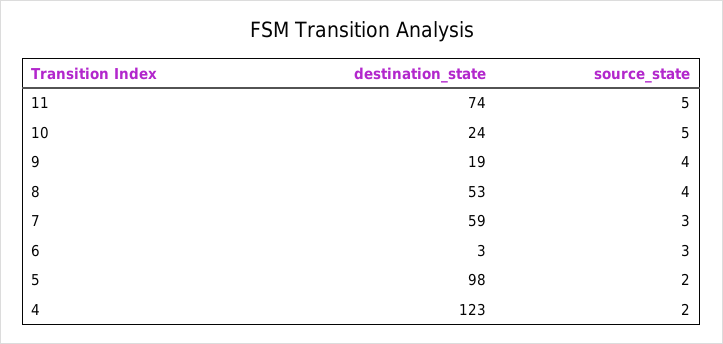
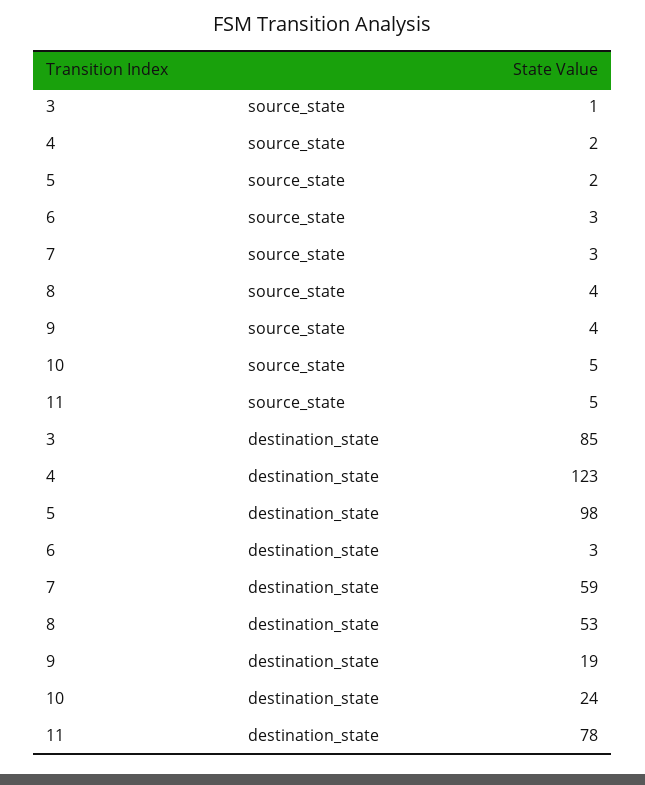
destination_state, 11: 74 -> 78
source_state, 3: none -> 1
destination_state, 3: none -> 85

